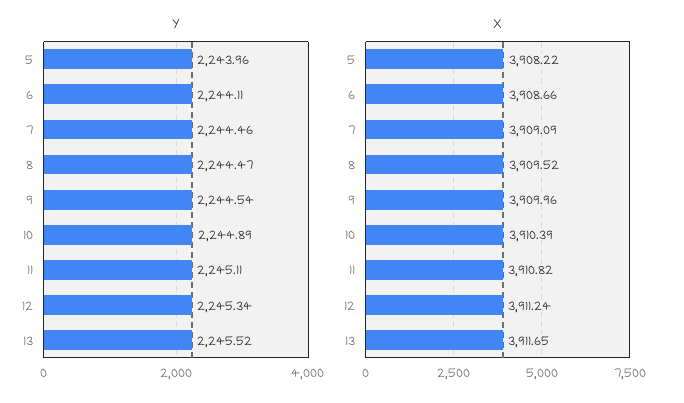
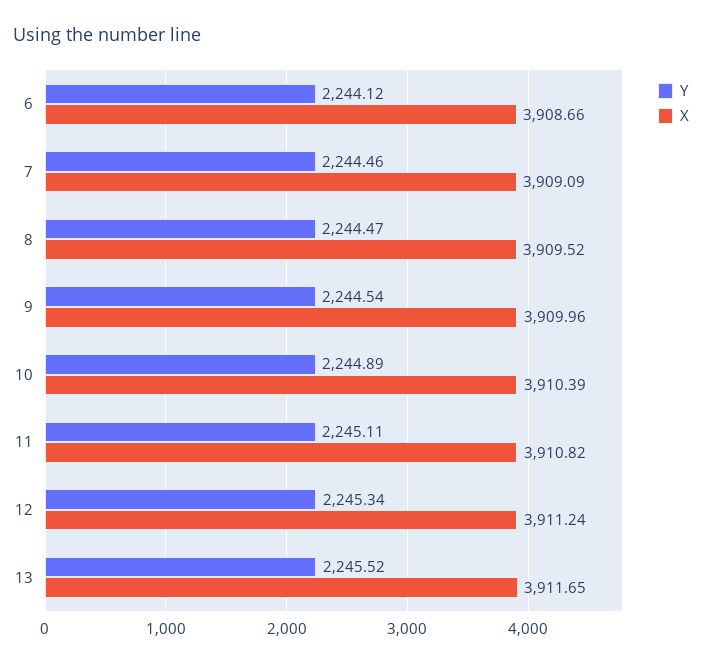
Y, 5: 2243.96 -> none
Y, 6: 2244.11 -> 2244.12
X, 5: 3908.22 -> none

